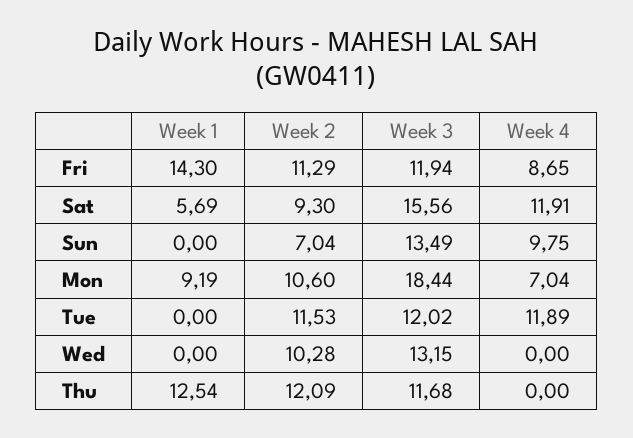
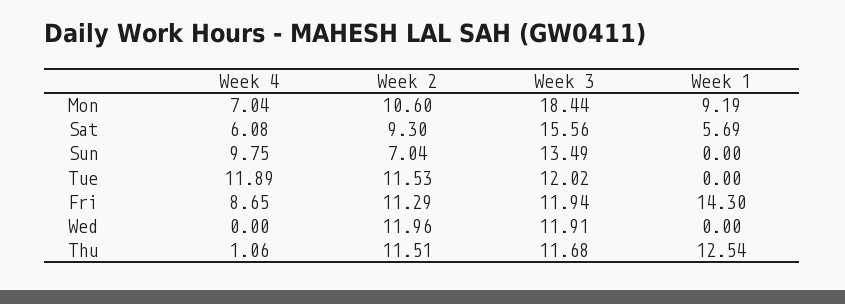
Week 4, Sat: 11.91 -> 6.08
Week 2, Wed: 10.28 -> 11.96
Week 3, Wed: 13.15 -> 11.91
Week 2, Thu: 12.09 -> 11.51
Week 4, Thu: 0 -> 1.06

